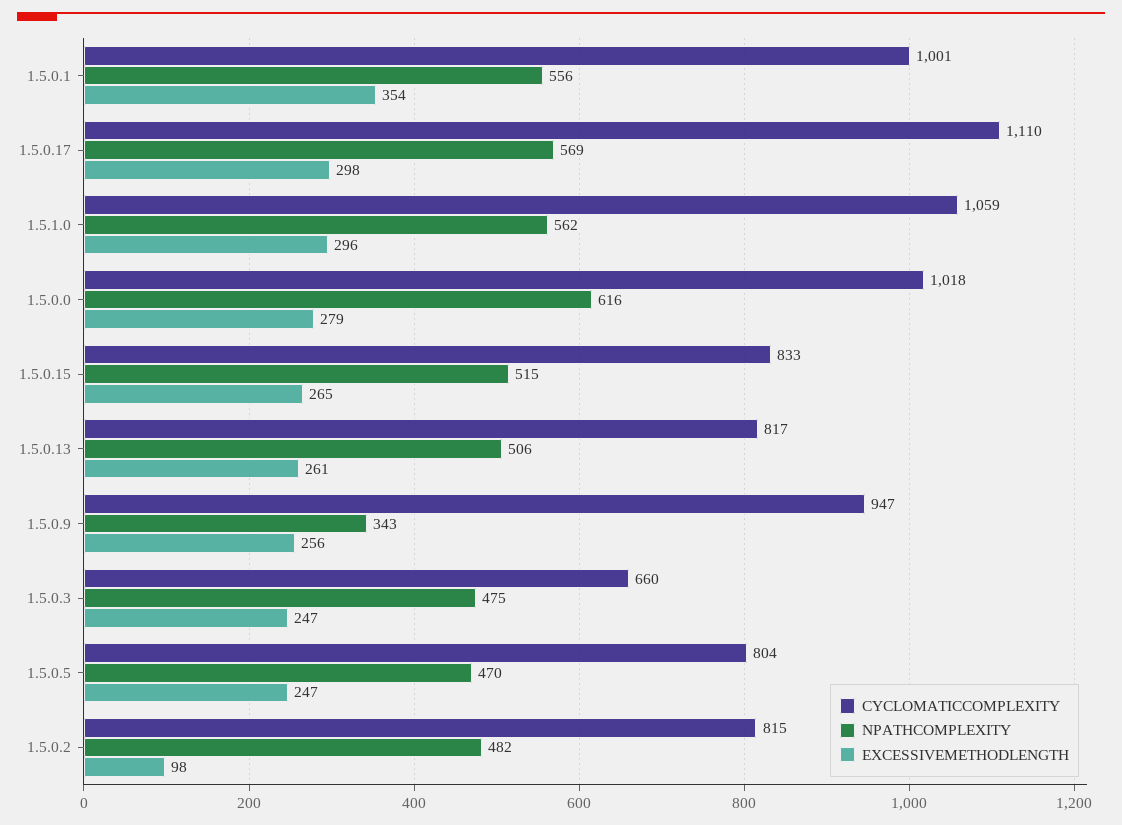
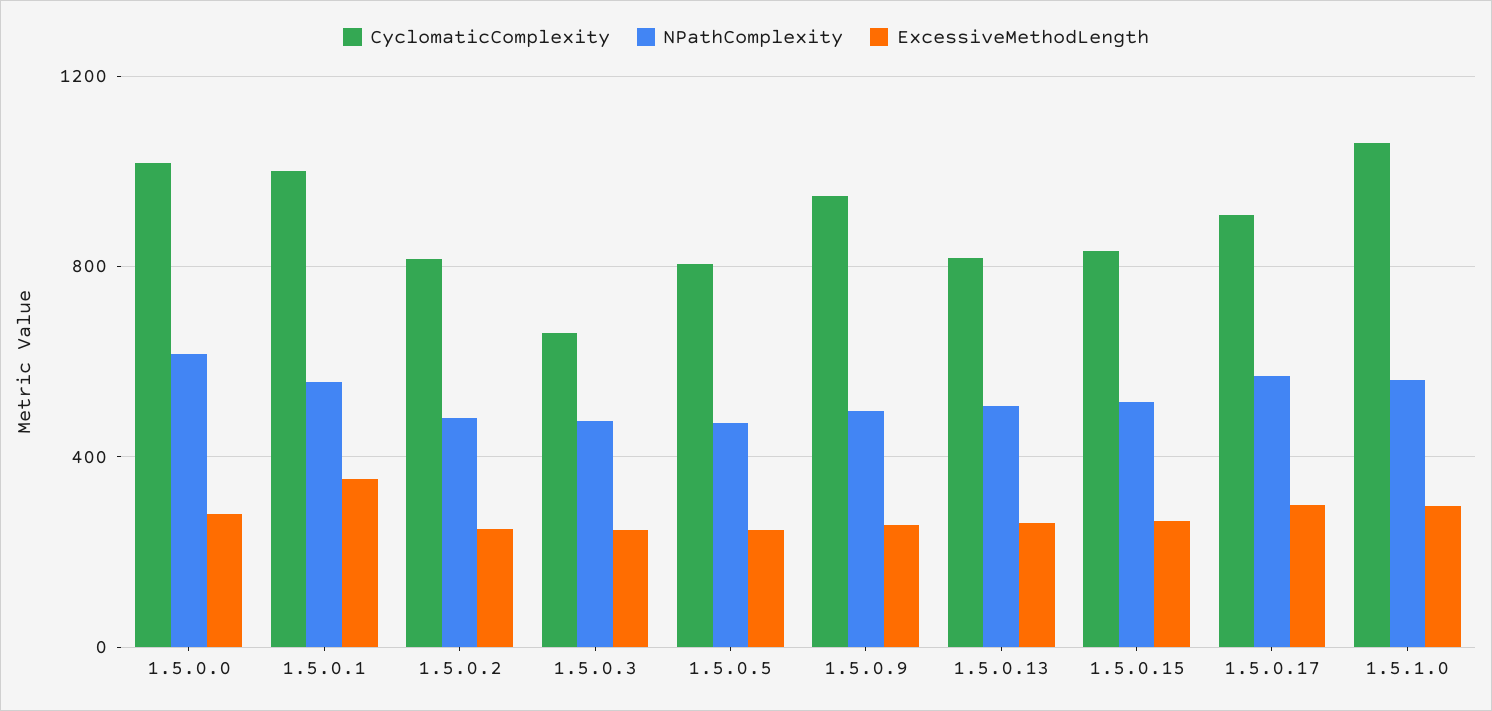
CYCLOMATICCOMPLEXITY, 1.5.0.17: 1110 -> 900
NPATHCOMPLEXITY, 1.5.0.9: 343 -> 500
EXCESSIVEMETHODLENGTH, 1.5.0.2: 98 -> 250

